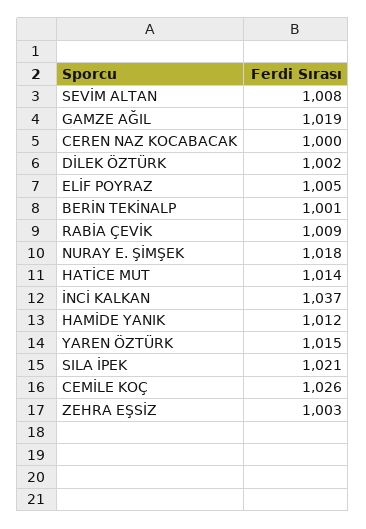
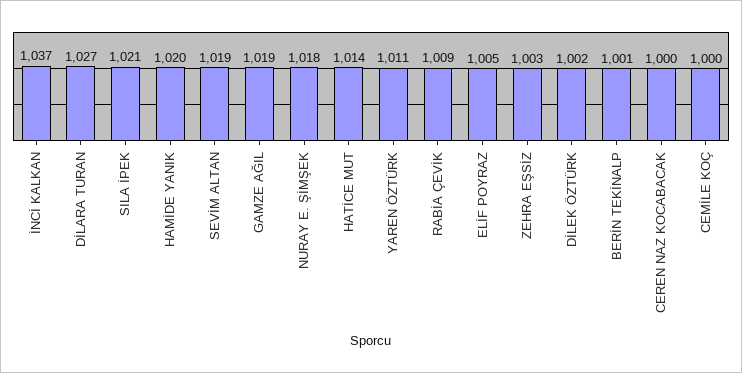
SEVİM ALTAN: 1008 -> 1019
HAMİDE YANIK: 1012 -> 1020
YAREN ÖZTÜRK: 1015 -> 1011
CEMİLE KOÇ: 1026 -> 1000
DİLARA TURAN: none -> 1027

